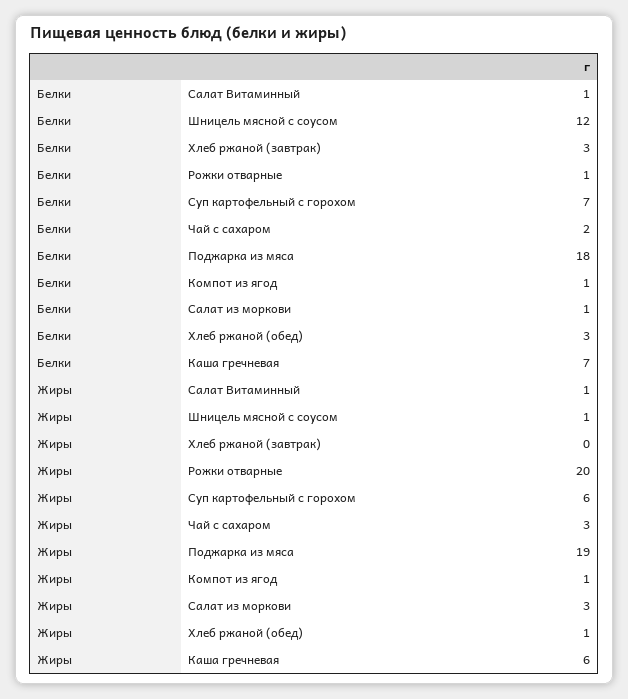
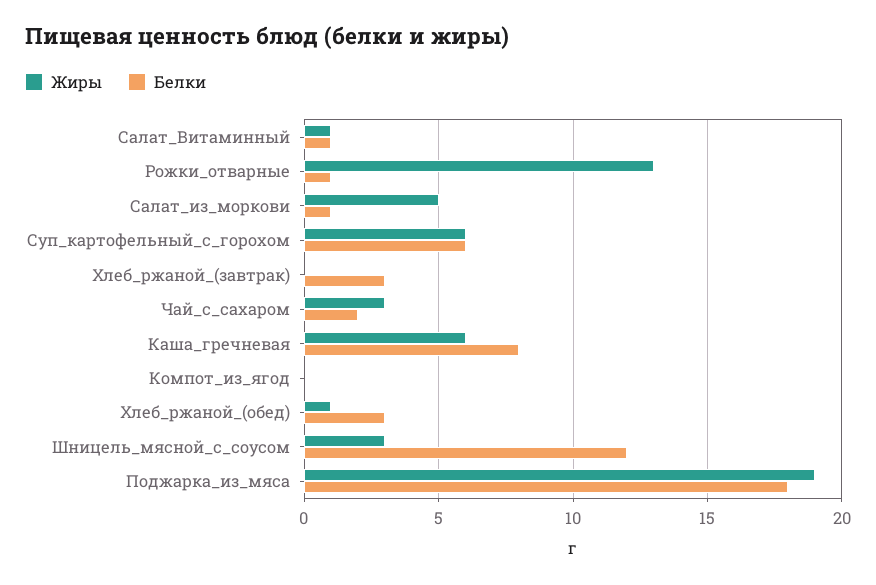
Белки, Суп картофельный с горохом: 7 -> 6
Белки, Компот из ягод: 1 -> 0
Белки, Каша гречневая: 7 -> 8
Жиры, Шницель мясной с соусом: 1 -> 3
Жиры, Рожки отварные: 20 -> 13
Жиры, Компот из ягод: 1 -> 0
Жиры, Салат из моркови: 3 -> 5

